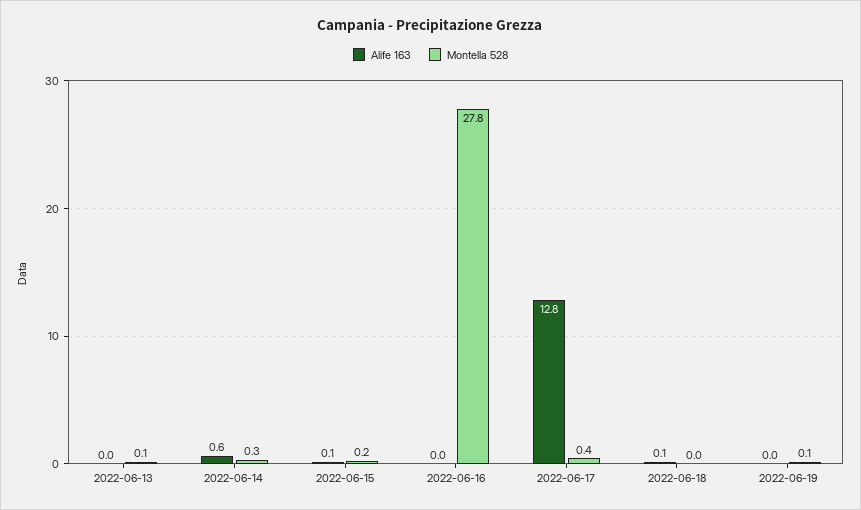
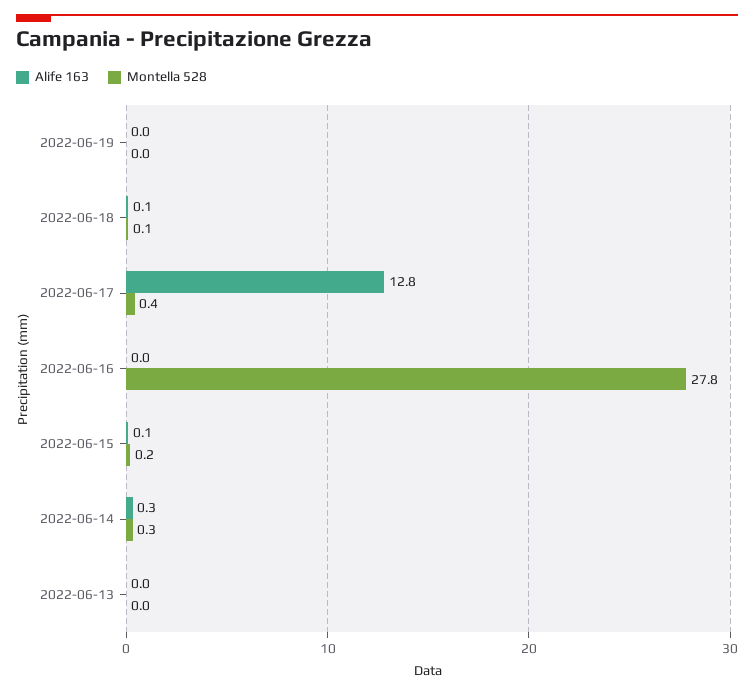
Montella 528, 2022-06-13: 0.1 -> 0
Alife 163, 2022-06-14: 0.6 -> 0.3
Montella 528, 2022-06-18: 0 -> 0.1
Montella 528, 2022-06-19: 0.1 -> 0

